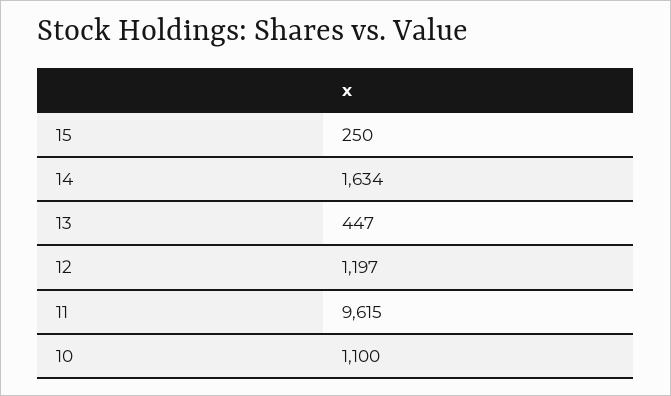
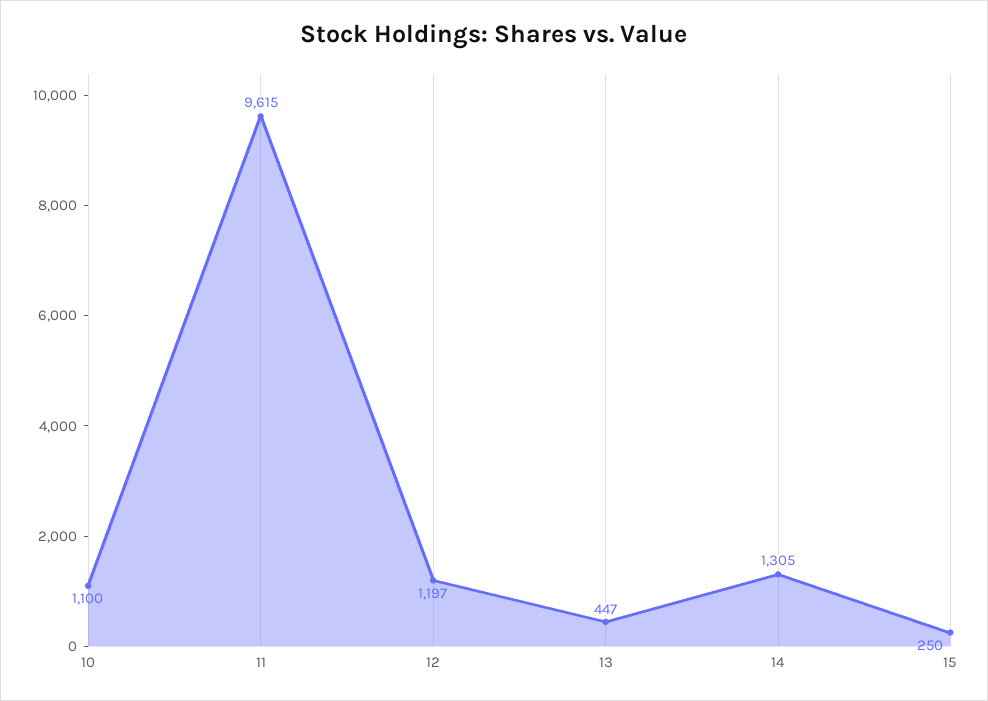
14: 1634 -> 1305

